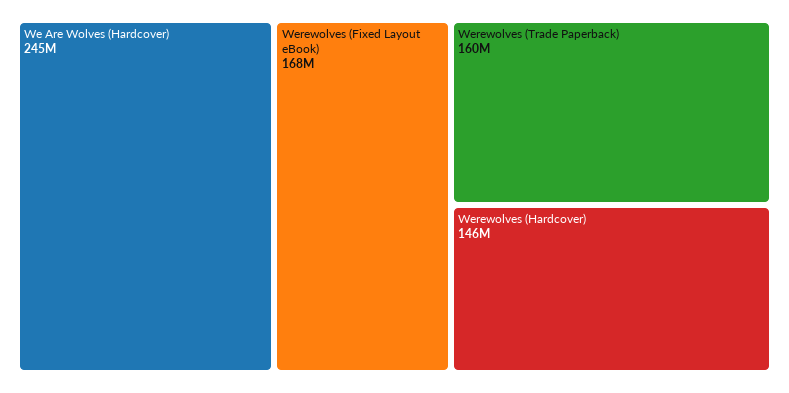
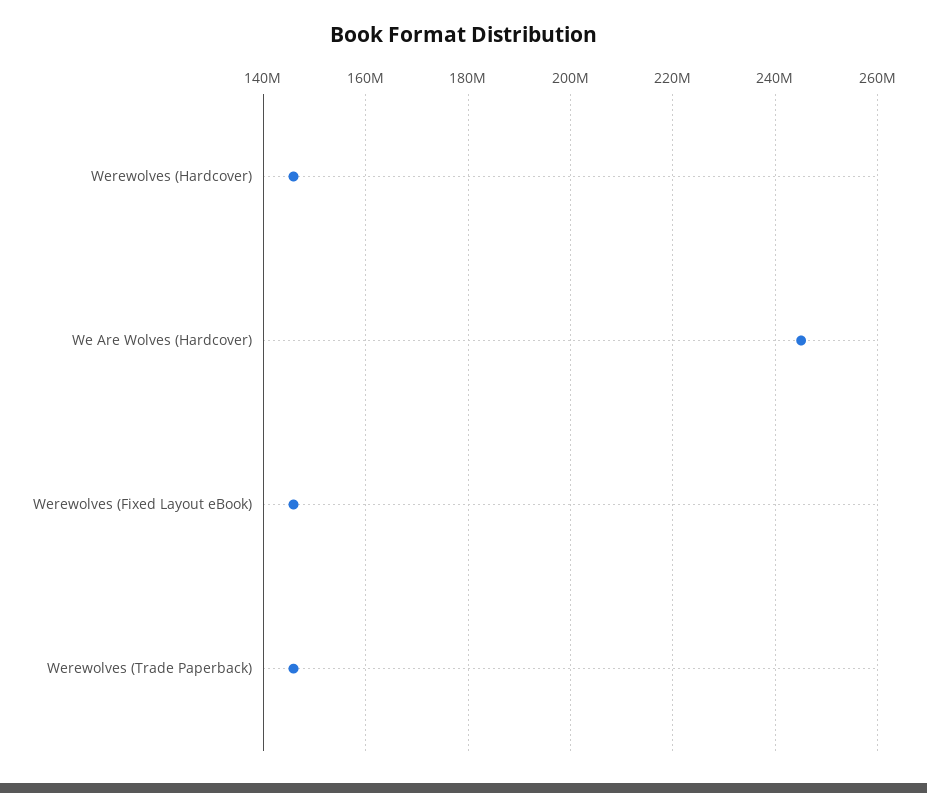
Werewolves (Fixed Layout eBook): 168000000 -> 146000000
Werewolves (Trade Paperback): 160000000 -> 146000000

